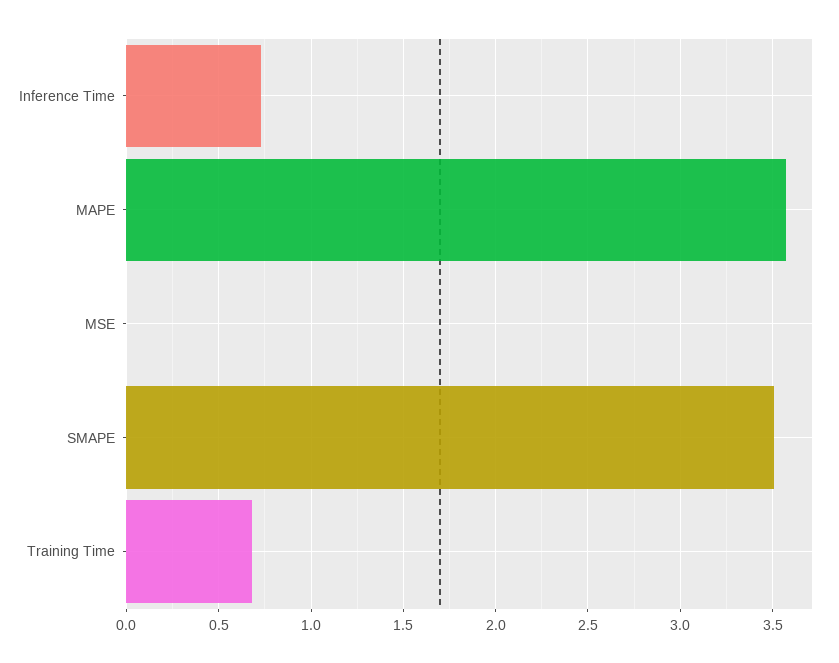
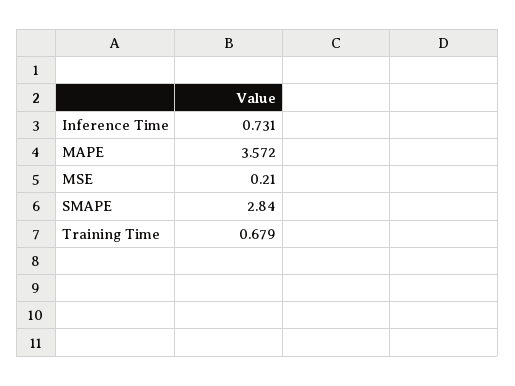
MSE: 0 -> 0.21
SMAPE: 3.5 -> 2.84

